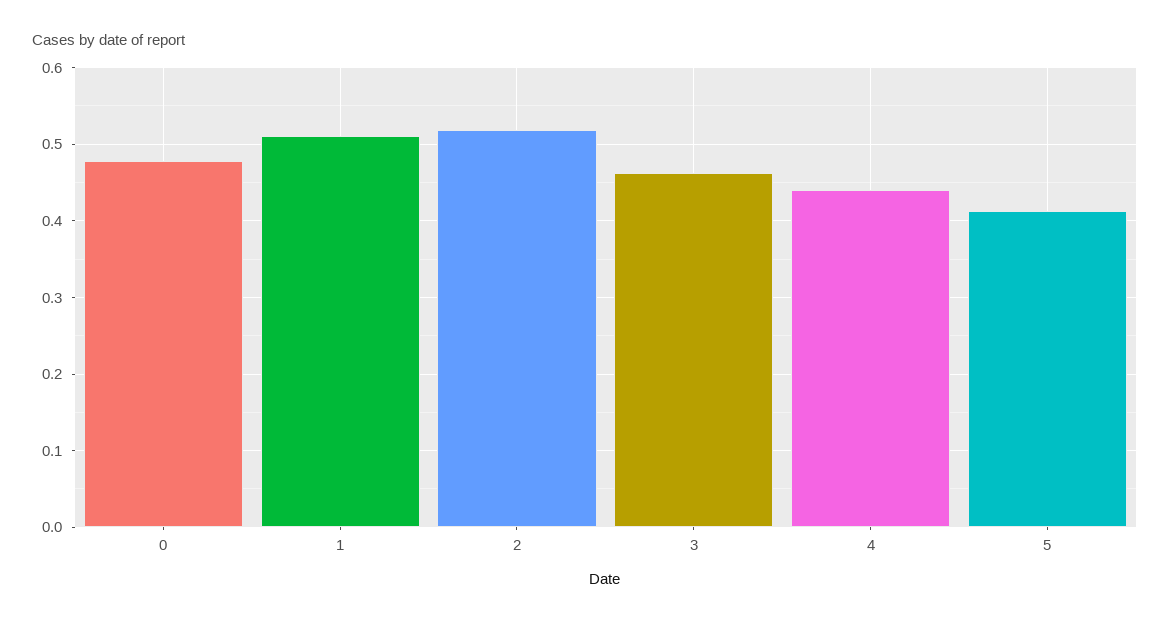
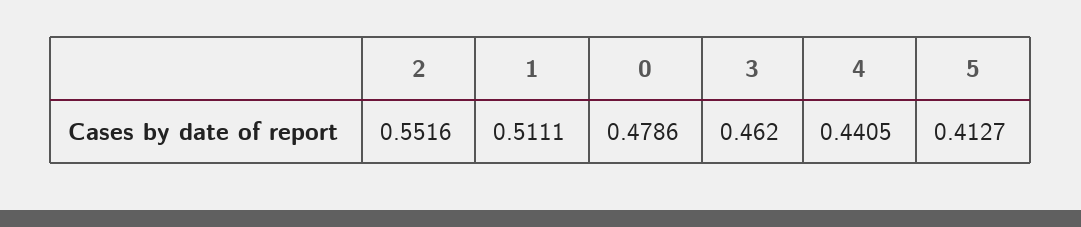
2: 0.52 -> 0.5516

